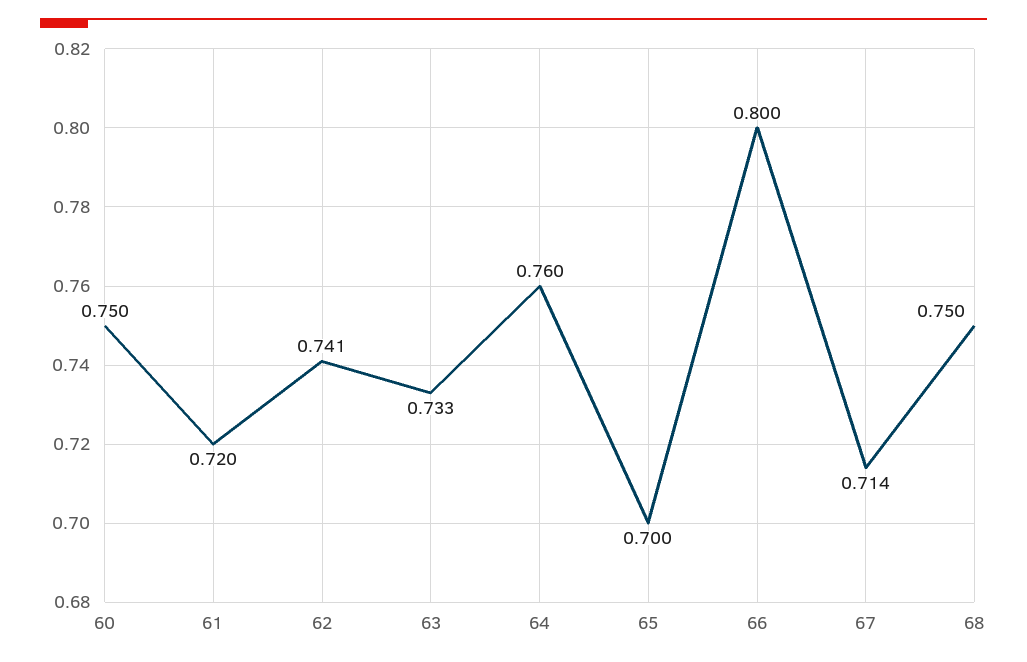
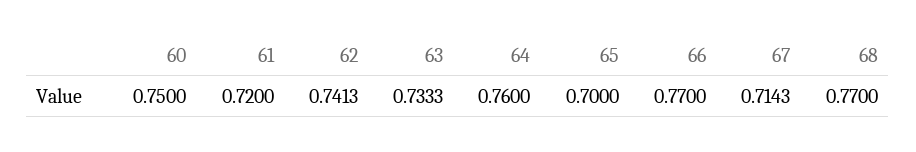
66: 0.8 -> 0.77
68: 0.75 -> 0.77

